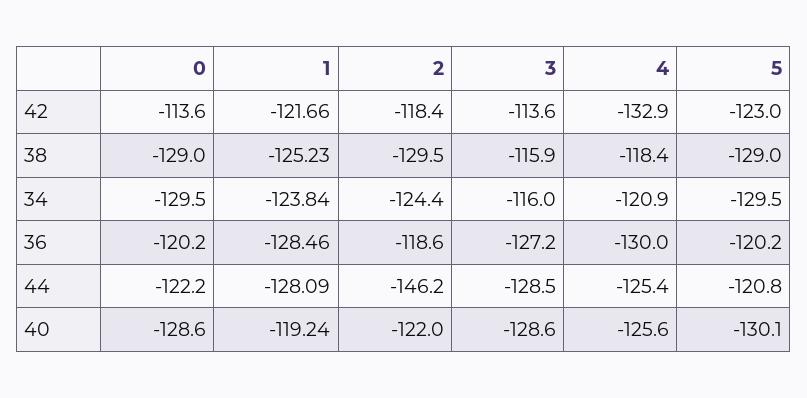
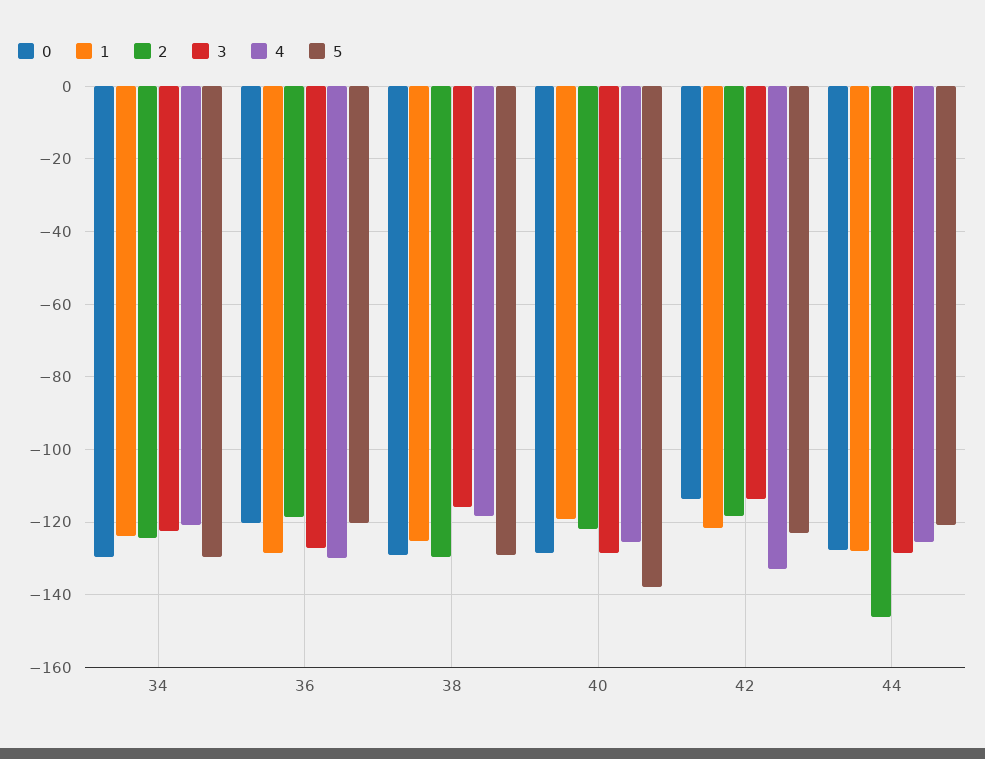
3, 34: -116 -> -122
0, 44: -122.2 -> -128
5, 40: -130.1 -> -138

